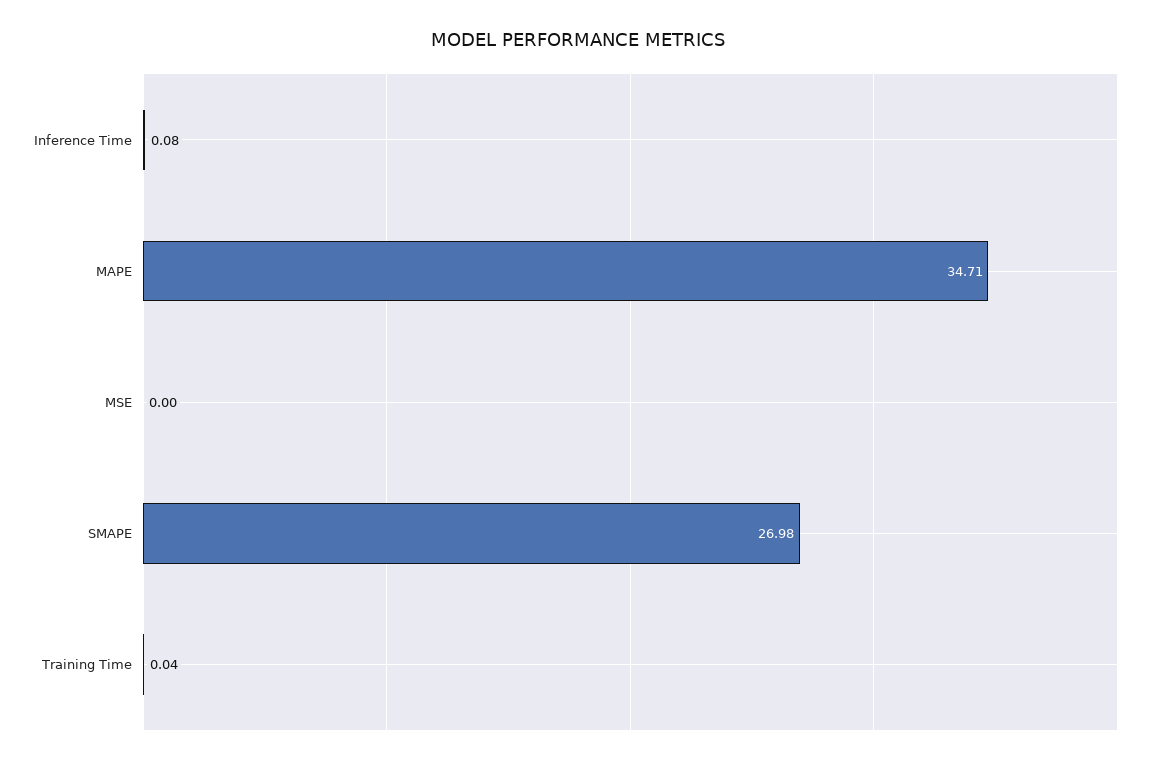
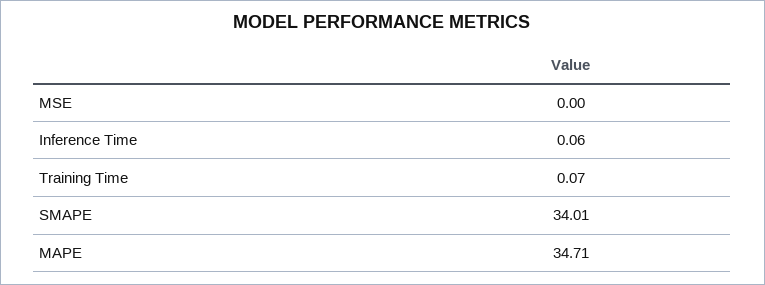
Inference Time: 0.08 -> 0.06
SMAPE: 26.98 -> 34.01
Training Time: 0.04 -> 0.07

